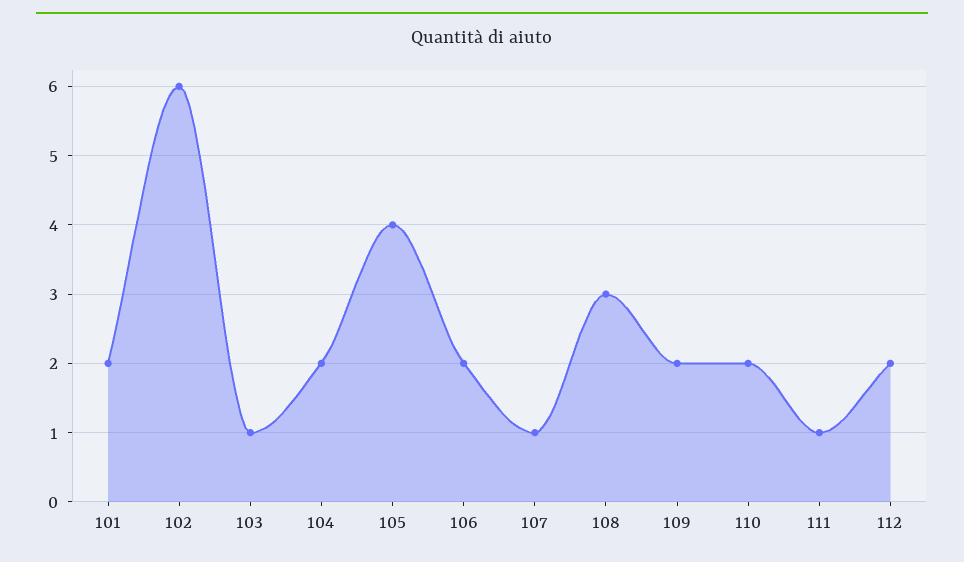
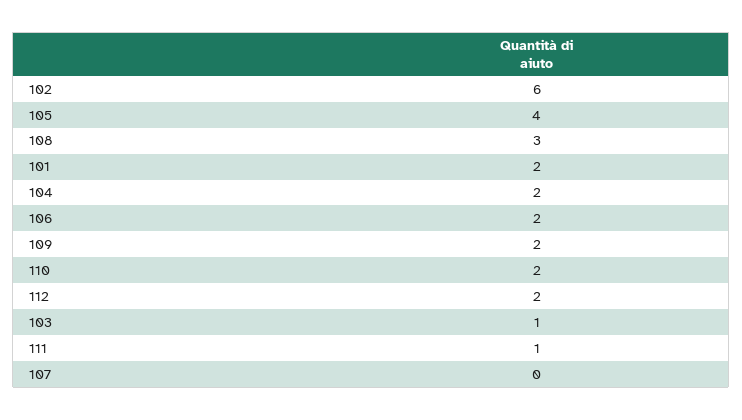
107: 1 -> 0

